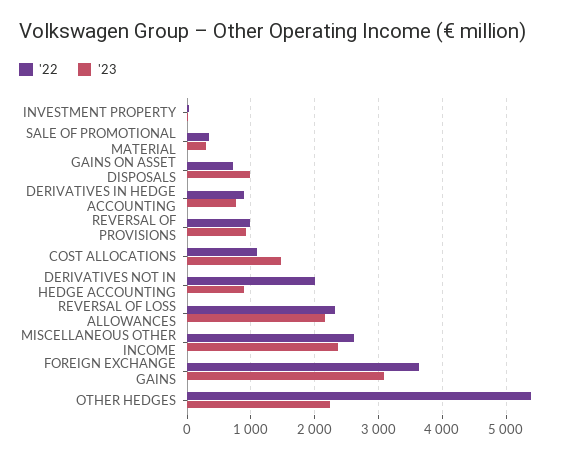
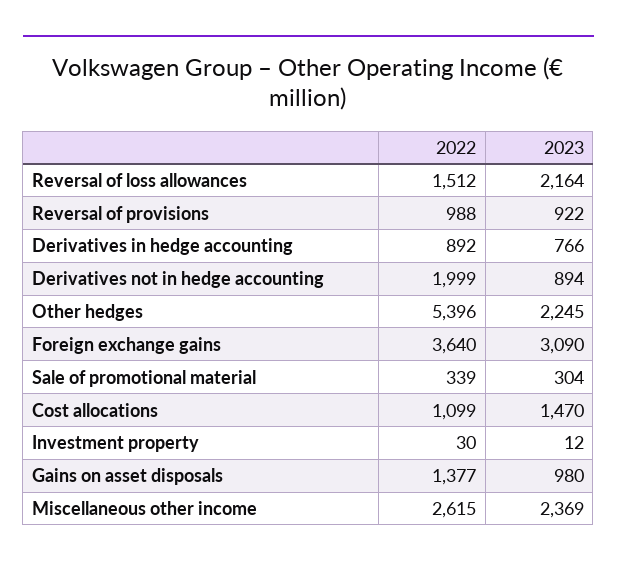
'22, GAINS ON ASSET DISPOSALS: 700 -> 1377
'22, REVERSAL OF LOSS ALLOWANCES: 2300 -> 1512

